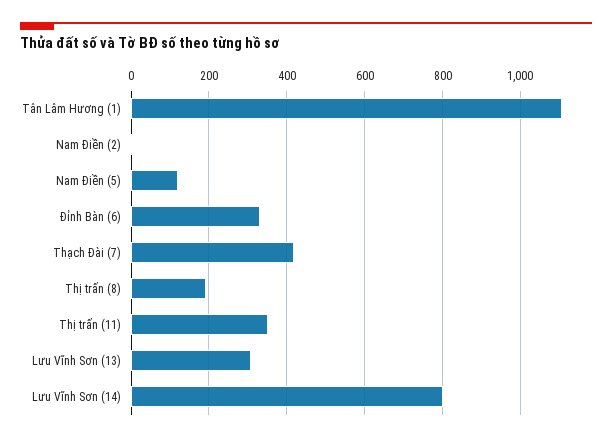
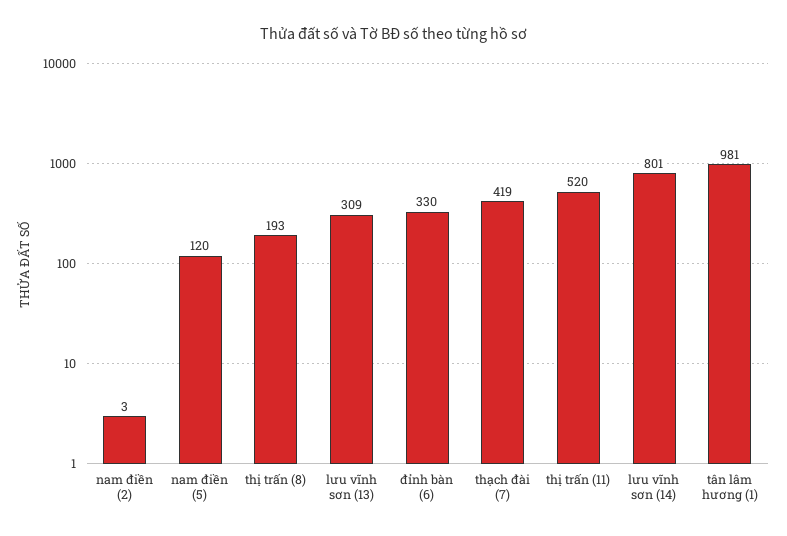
Tân Lâm Hương (1): 1100 -> 981
Thị trấn (11): 360 -> 520

